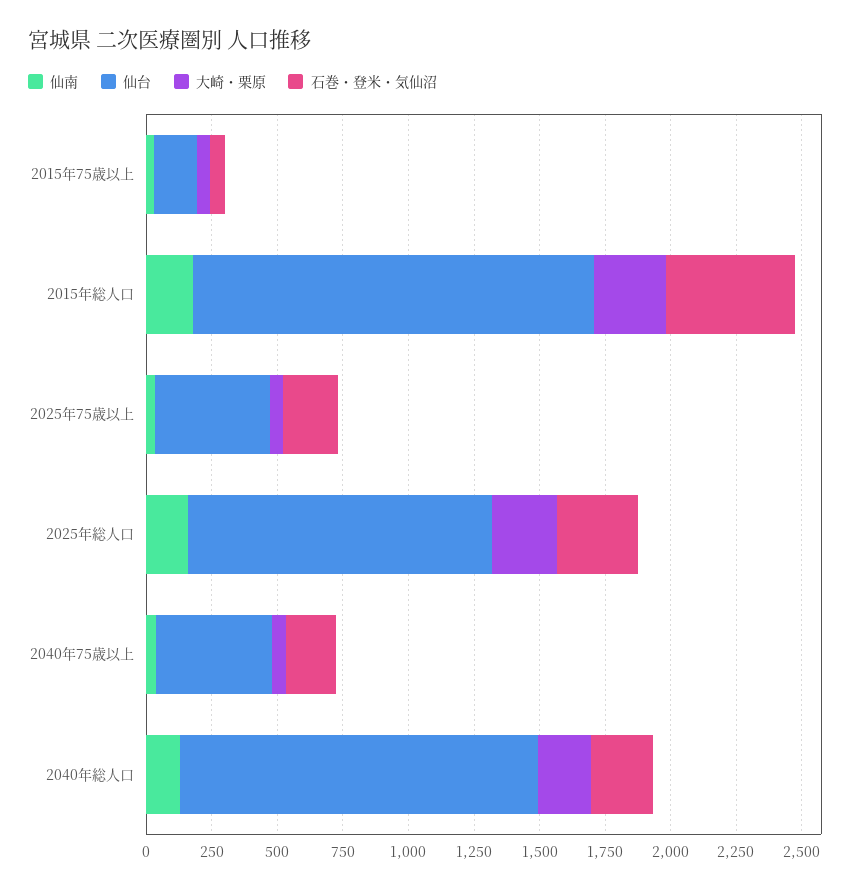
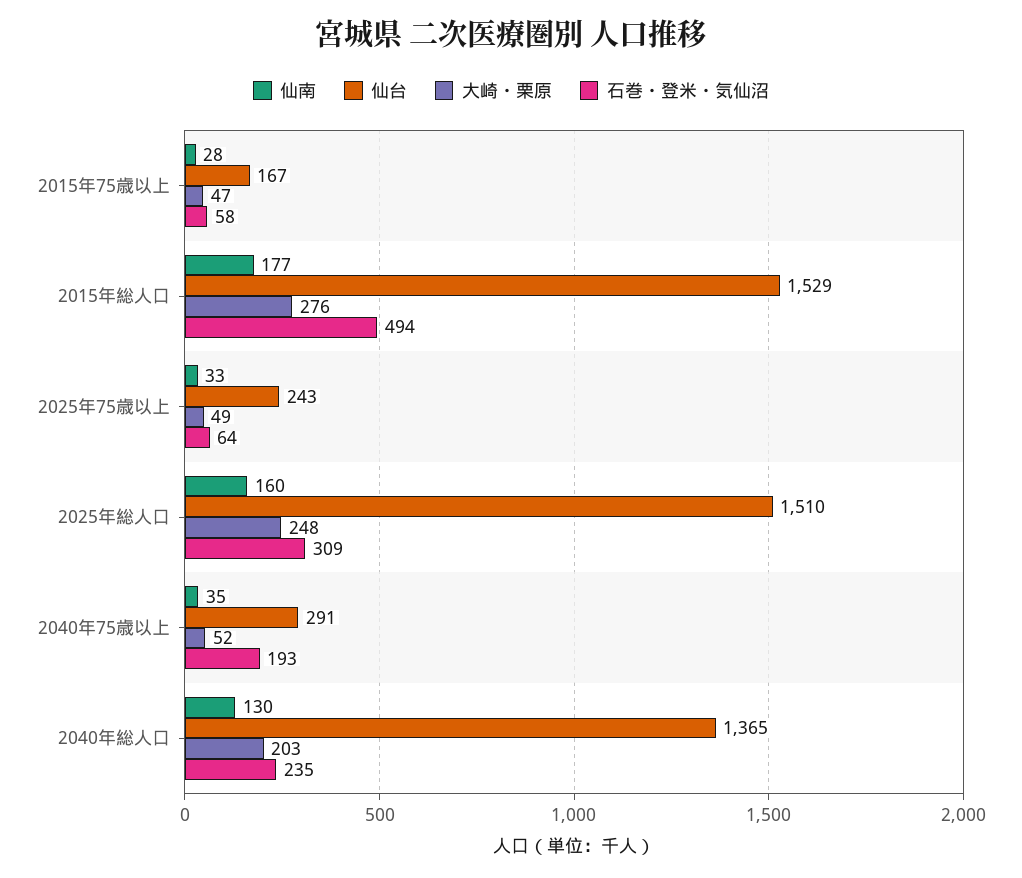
仙台, 2025年75歳以上: 450 -> 243
石巻・登米・気仙沼, 2025年75歳以上: 200 -> 64
仙台, 2025年総人口: 1150 -> 1510
仙台, 2040年75歳以上: 450 -> 291

